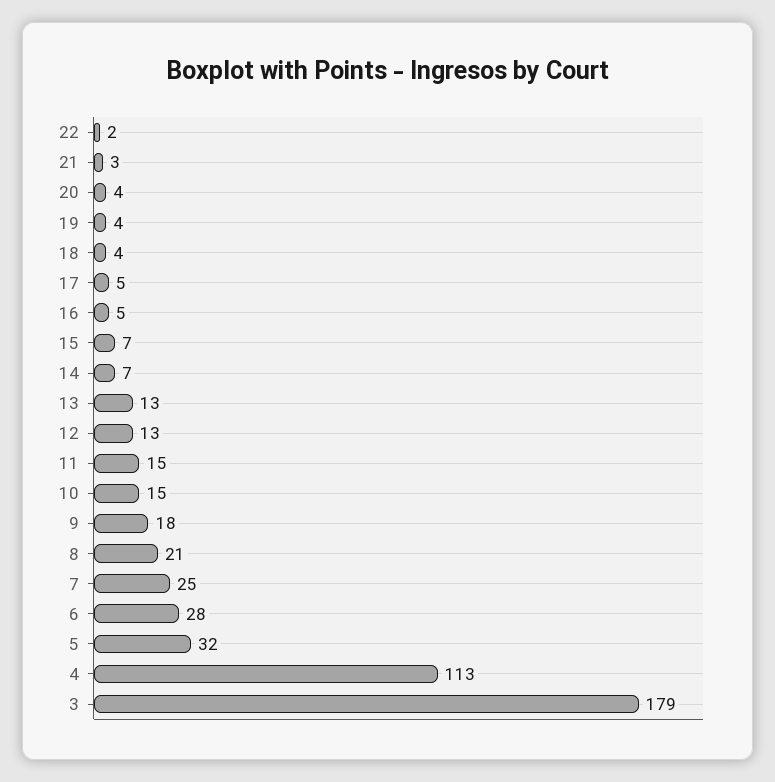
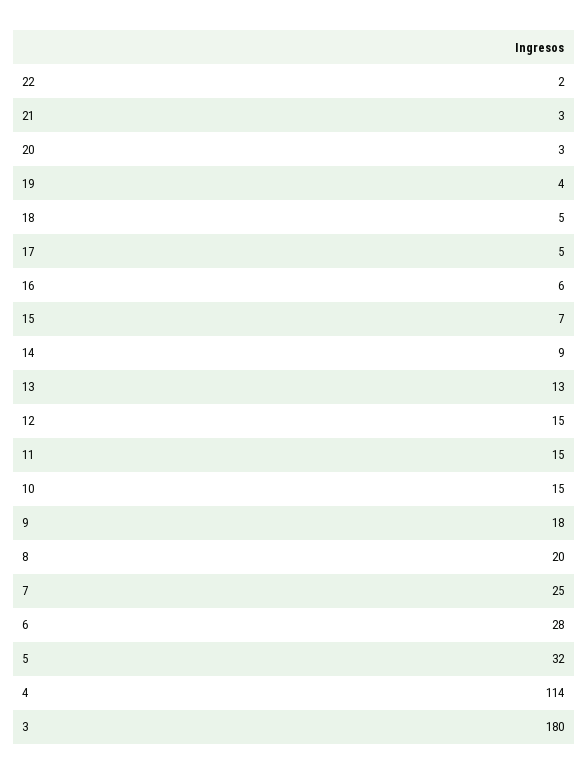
20: 4 -> 3
18: 4 -> 5
16: 5 -> 6
14: 7 -> 9
12: 13 -> 15
8: 21 -> 20
4: 113 -> 114
3: 179 -> 180

